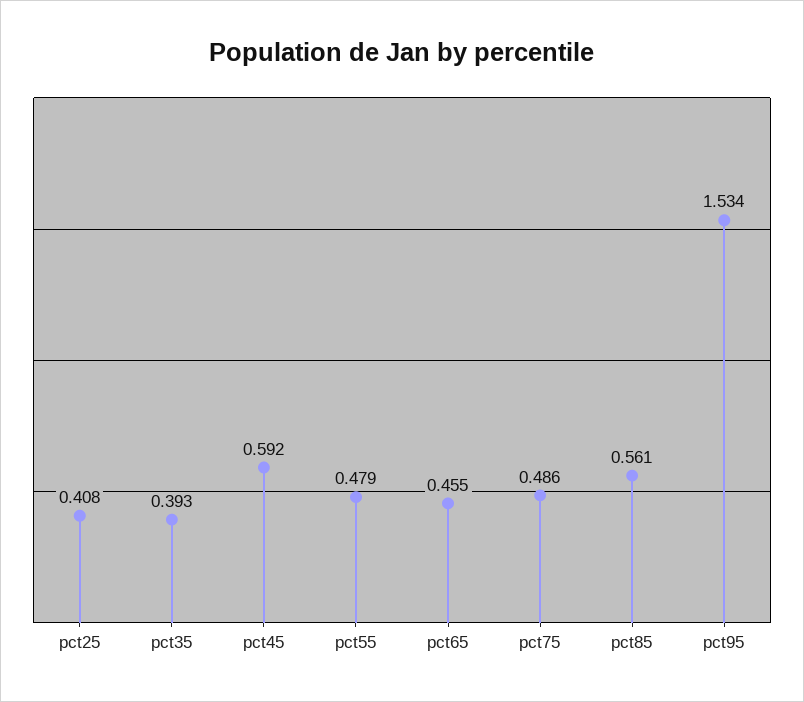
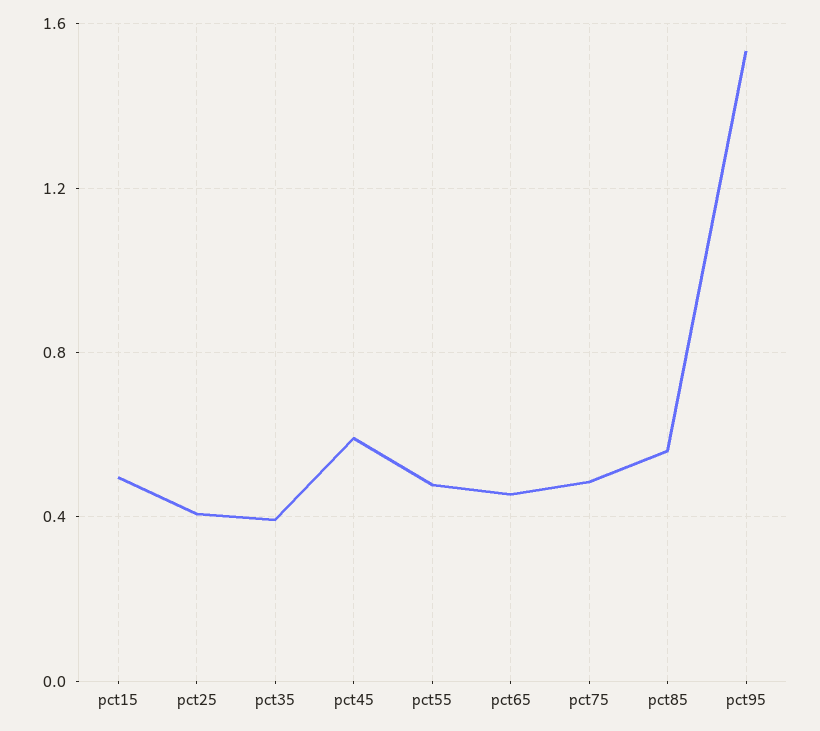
pct15: none -> 0.5

